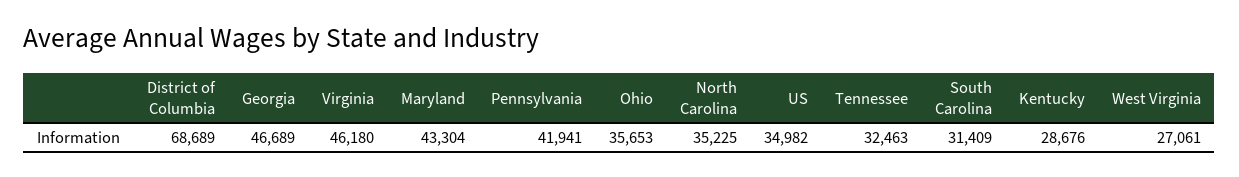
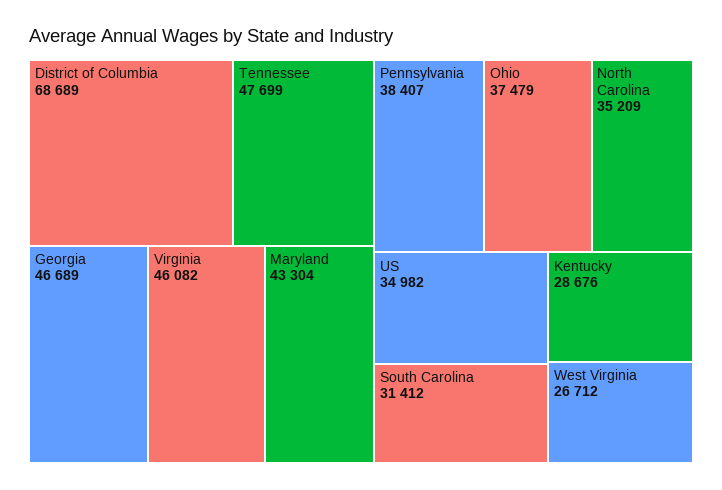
Virginia: 46180 -> 46082
Pennsylvania: 41941 -> 38407
Ohio: 35653 -> 37479
North Carolina: 35225 -> 35209
Tennessee: 32463 -> 47699
South Carolina: 31409 -> 31412
West Virginia: 27061 -> 26712

